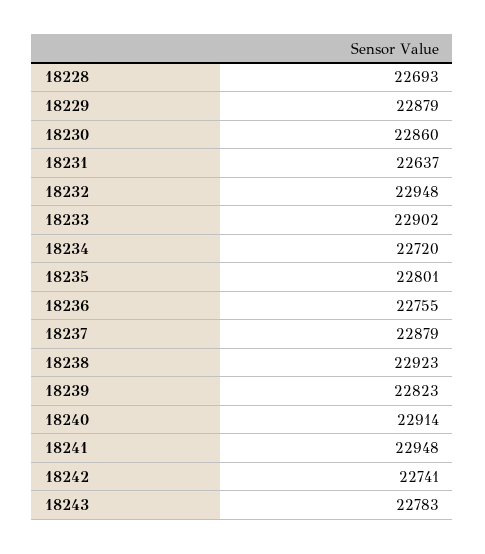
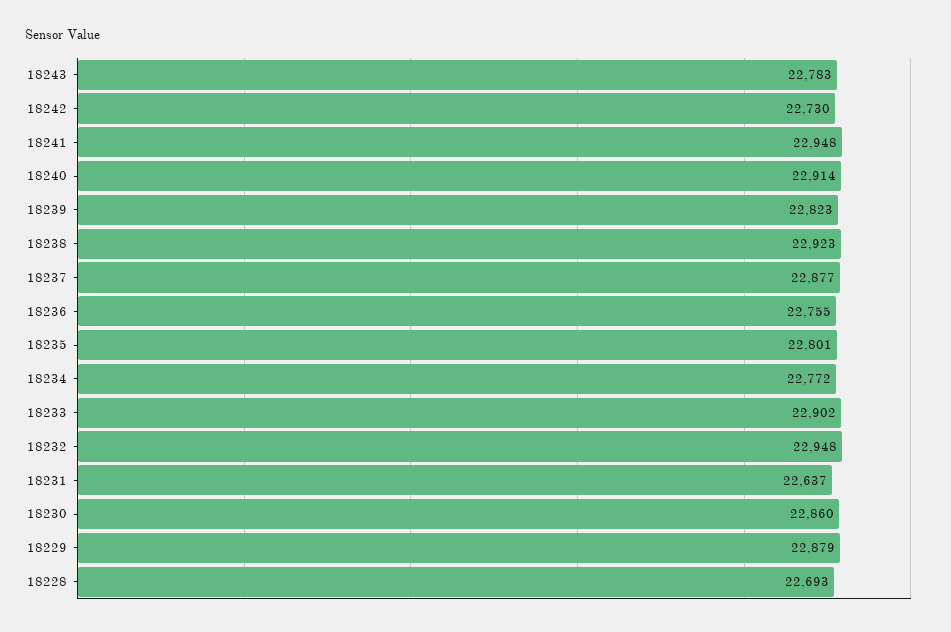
18234: 22720 -> 22772
18237: 22879 -> 22877
18242: 22741 -> 22730

